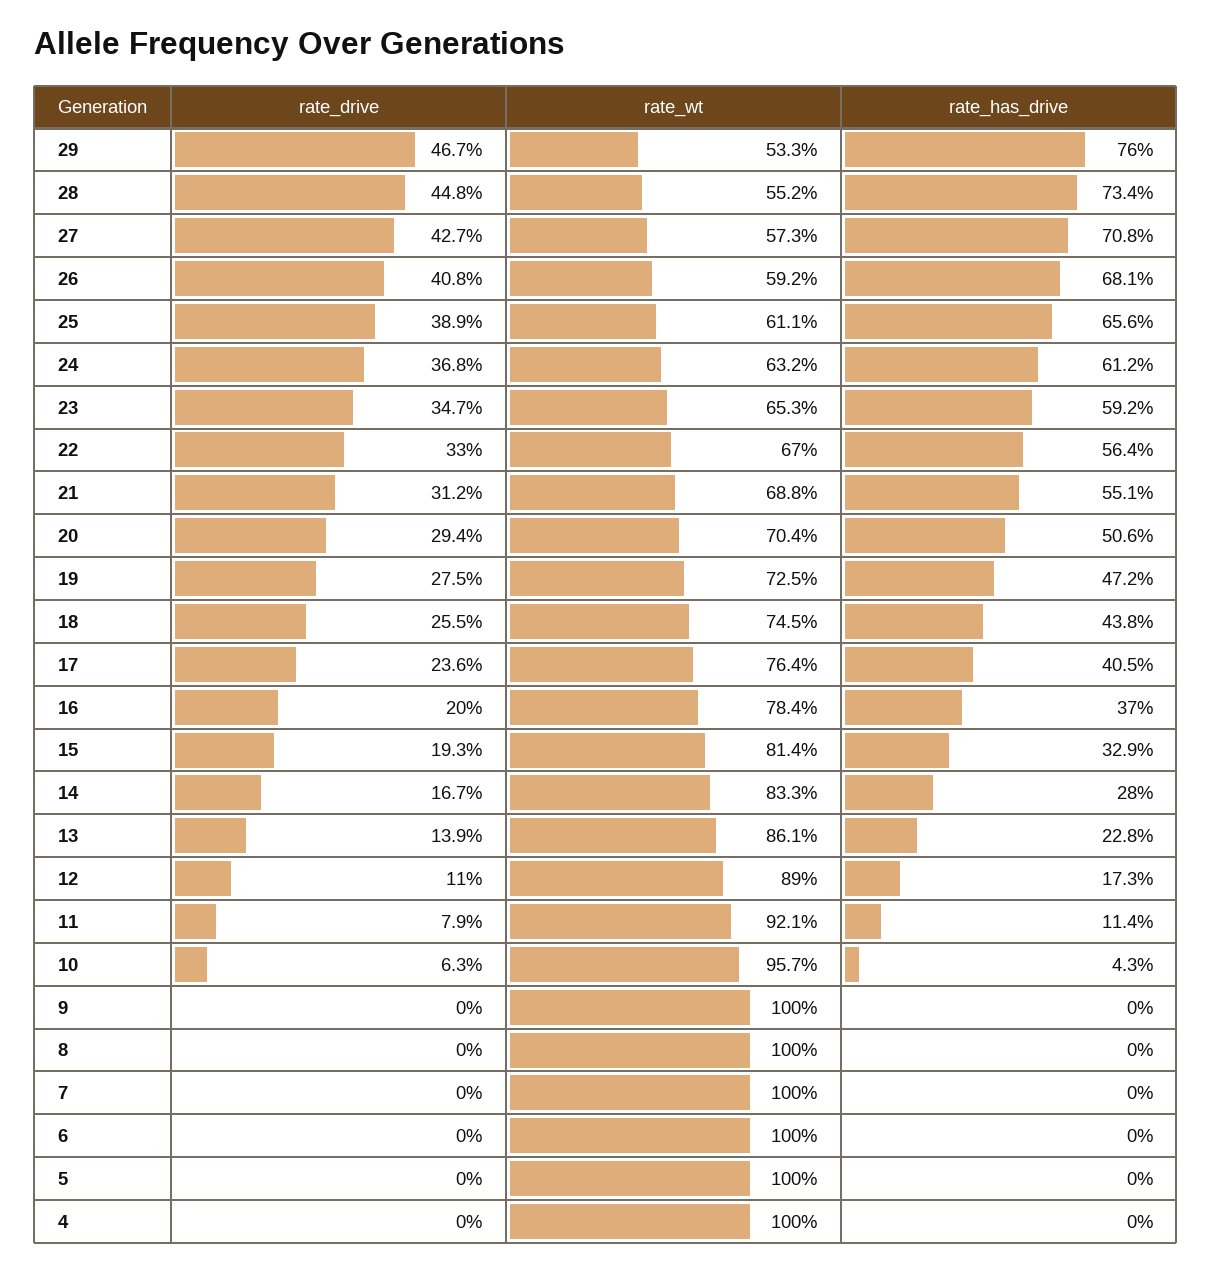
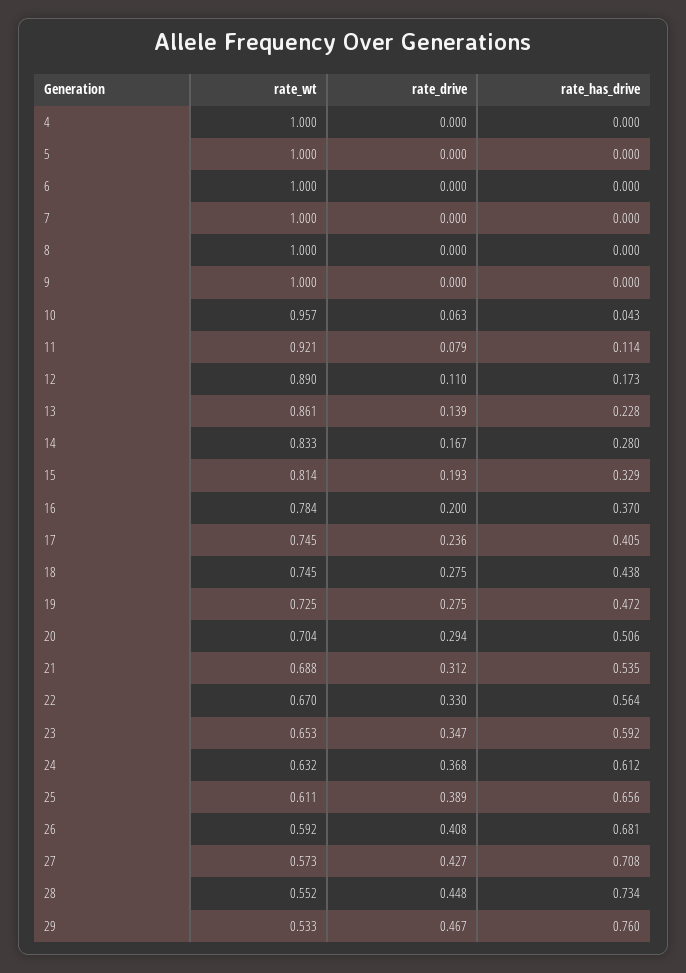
rate_has_drive, 21: 0.551 -> 0.535
rate_drive, 18: 0.255 -> 0.275
rate_wt, 17: 0.764 -> 0.745

